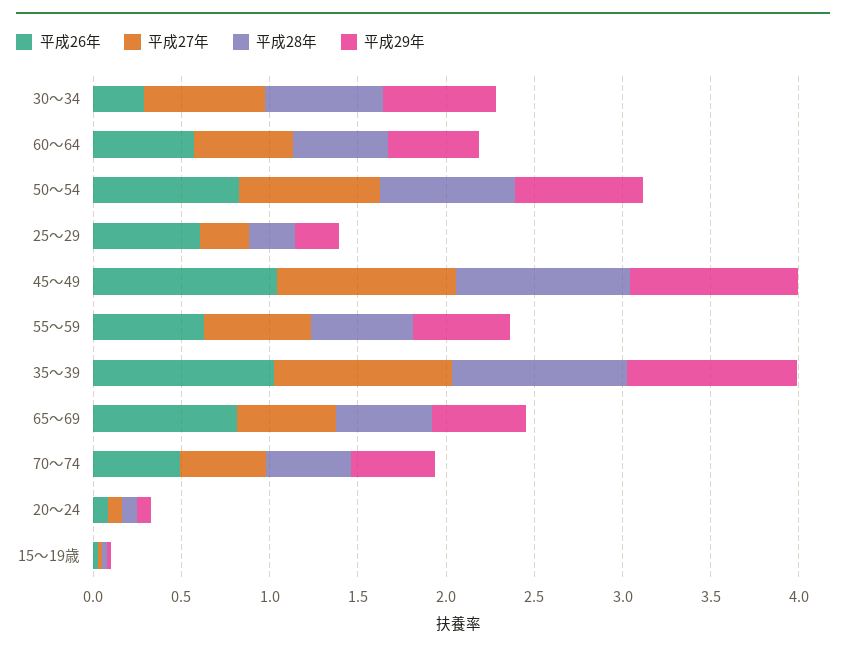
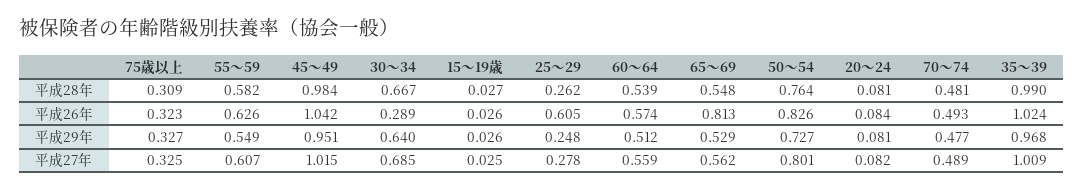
平成28年, 75歳以上: none -> 0.309
平成26年, 75歳以上: none -> 0.323
平成29年, 75歳以上: none -> 0.327
平成27年, 75歳以上: none -> 0.325

